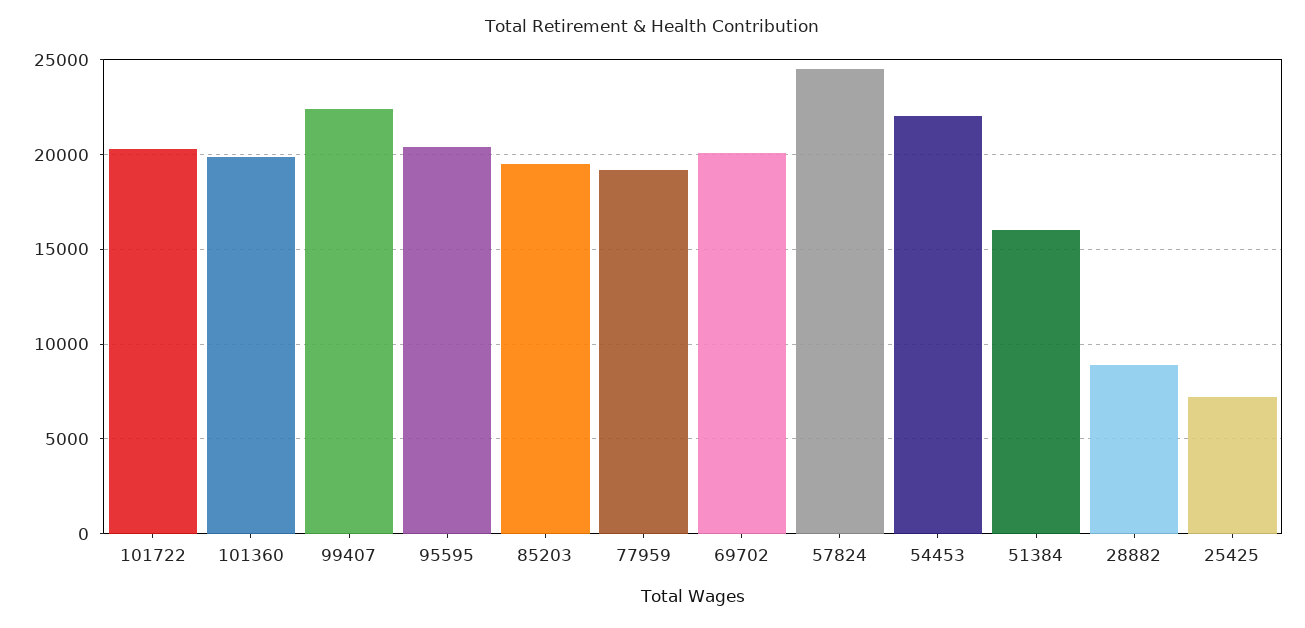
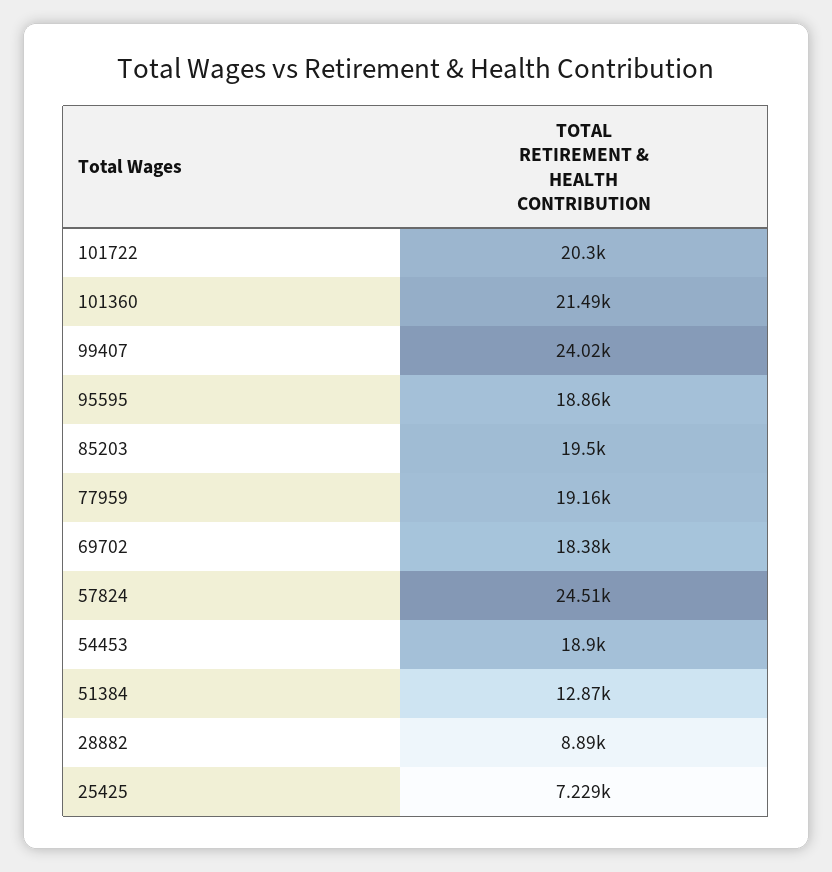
101360: 20000 -> 21490
99407: 22500 -> 24020
95595: 20500 -> 18860
69702: 20000 -> 18380
54453: 22000 -> 18900
51384: 16000 -> 12870

